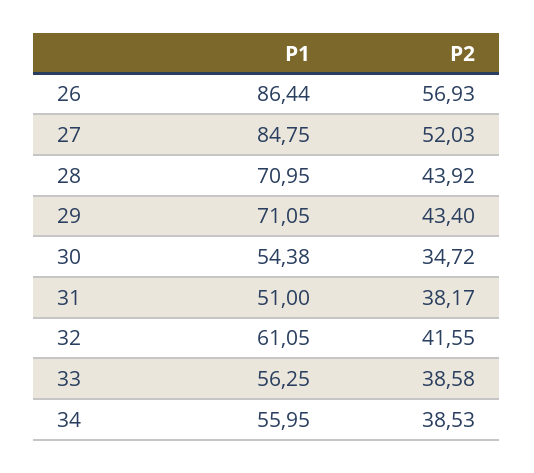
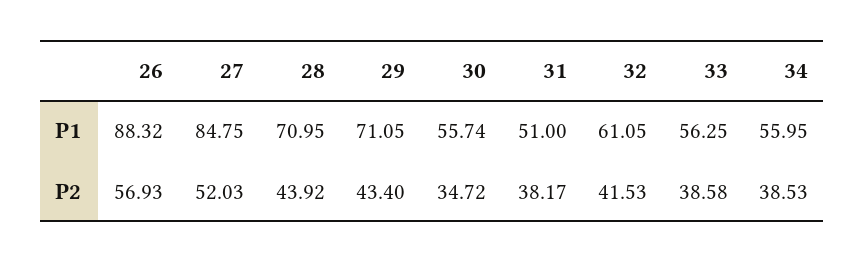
P1, 26: 86.44 -> 88.32
P1, 30: 54.38 -> 55.74
P2, 32: 41.55 -> 41.53

